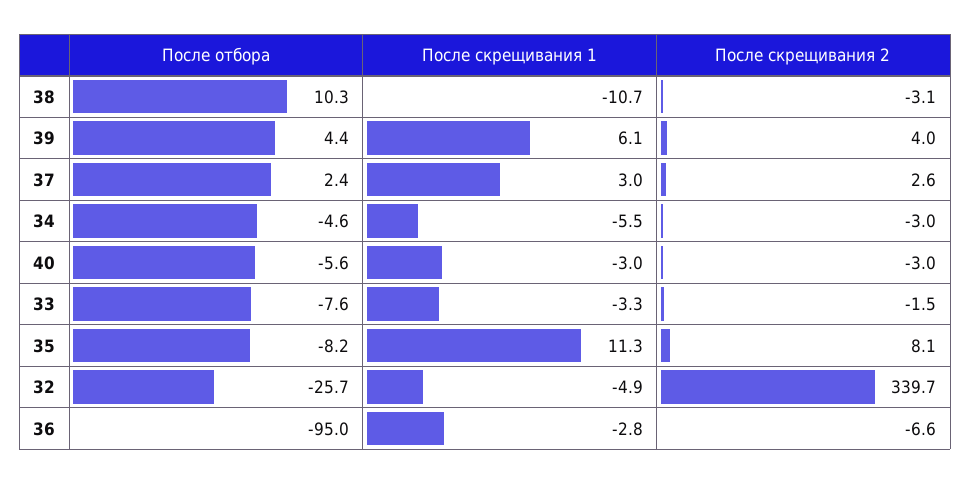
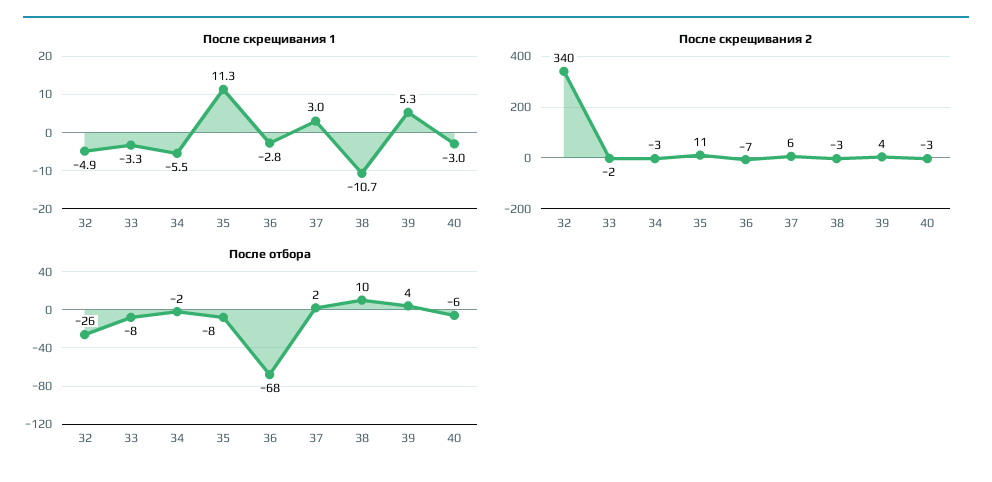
После скрещивания 1, 39: 6.1 -> 5.3
После скрещивания 2, 37: 2.6 -> 6
После отбора, 34: -4.6 -> -2
После скрещивания 2, 35: 8.1 -> 11
После отбора, 36: -95 -> -68

